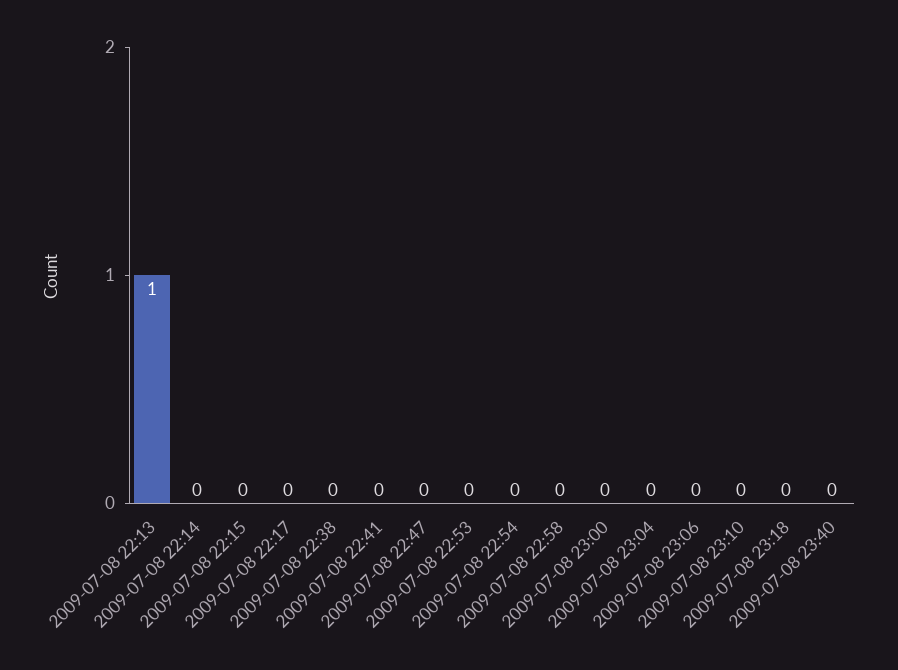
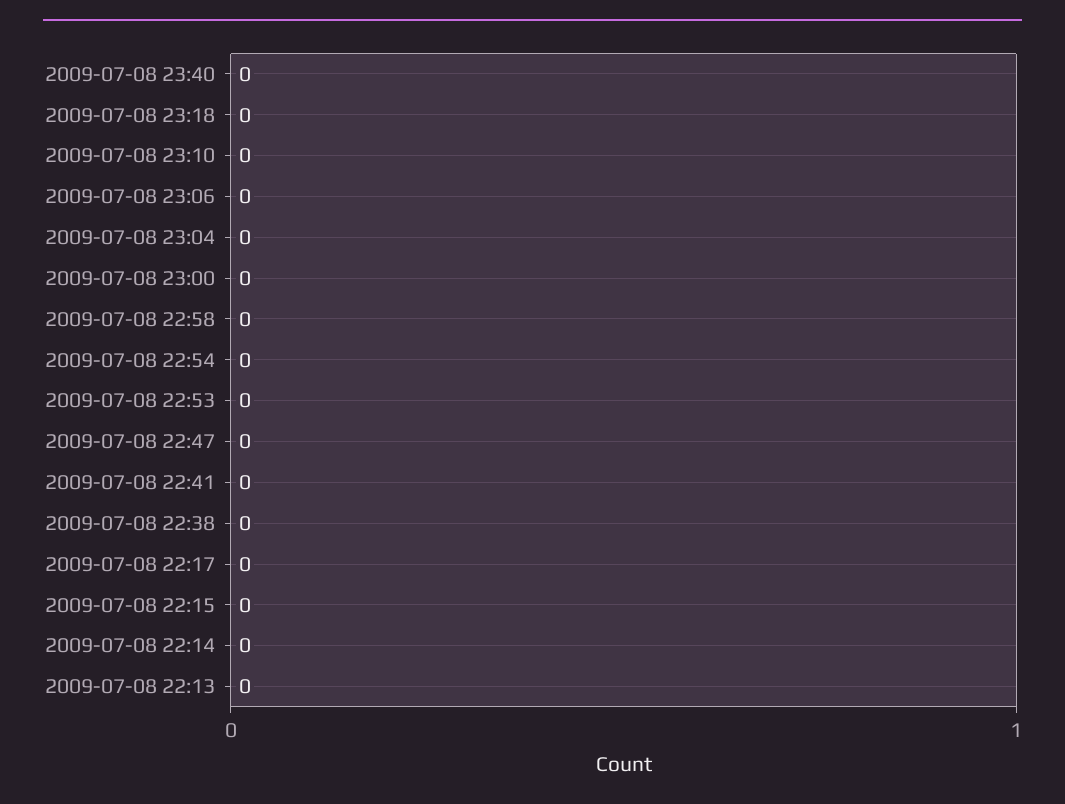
2009-07-08 22:13: 1 -> 0

